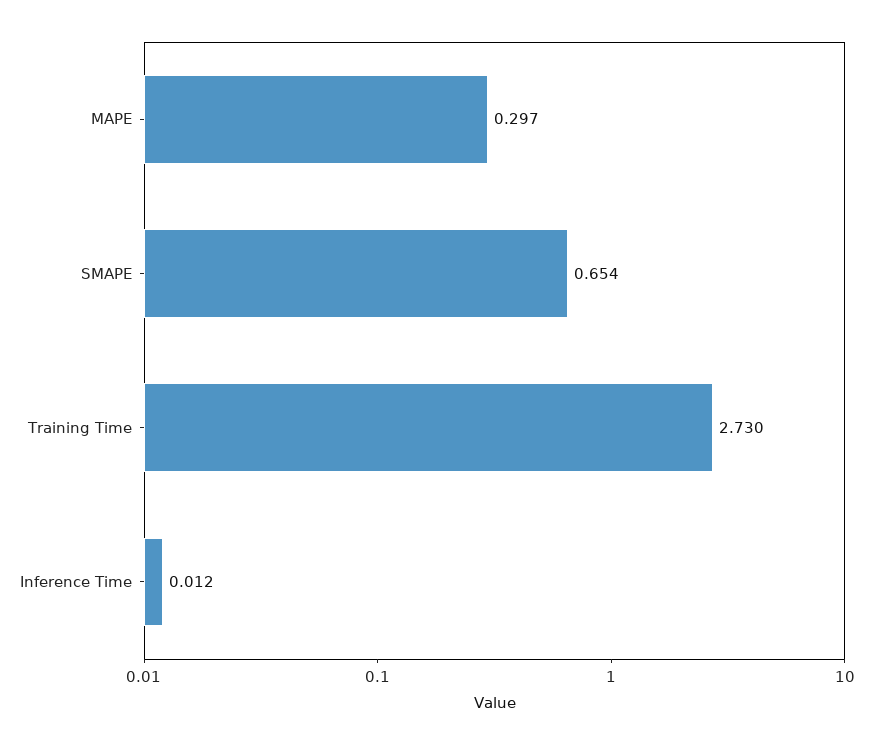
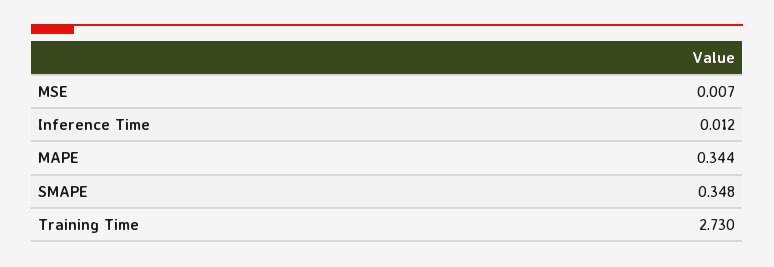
MAPE: 0.297 -> 0.344
SMAPE: 0.654 -> 0.348
MSE: none -> 0.007

